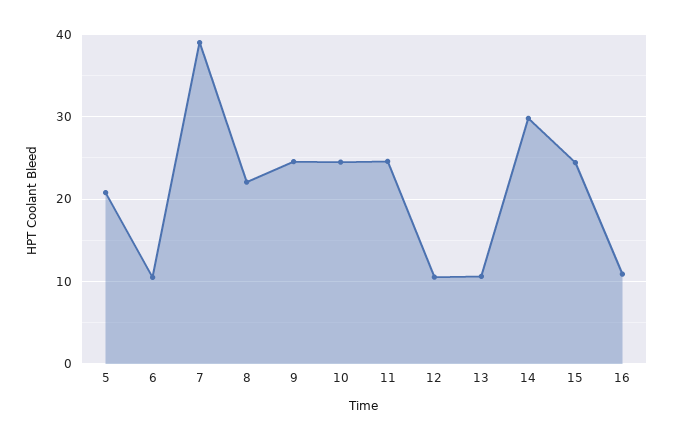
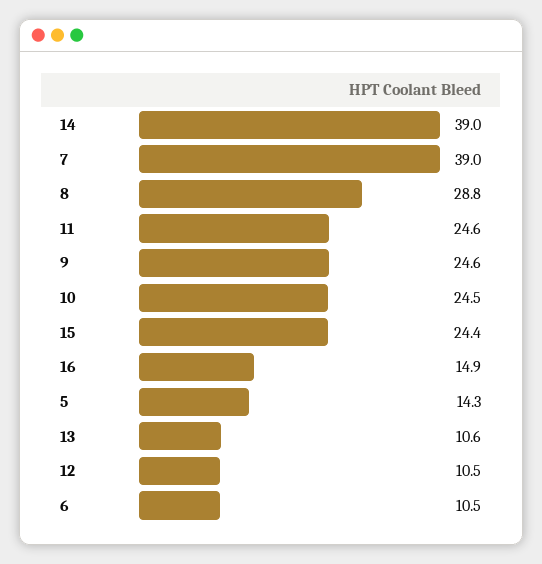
5: 21 -> 14.3
8: 22 -> 28.8
14: 30 -> 39
16: 11 -> 14.9

